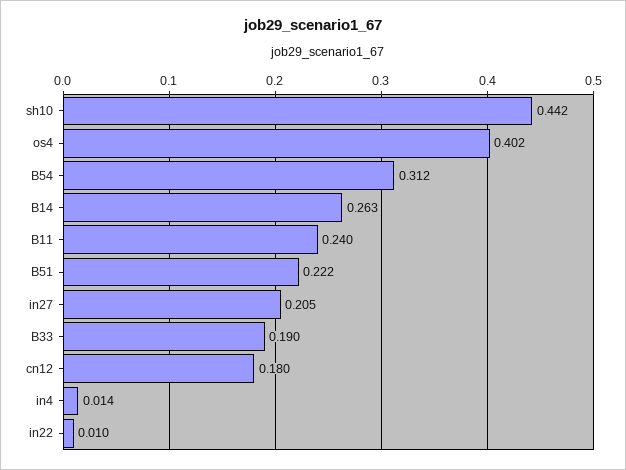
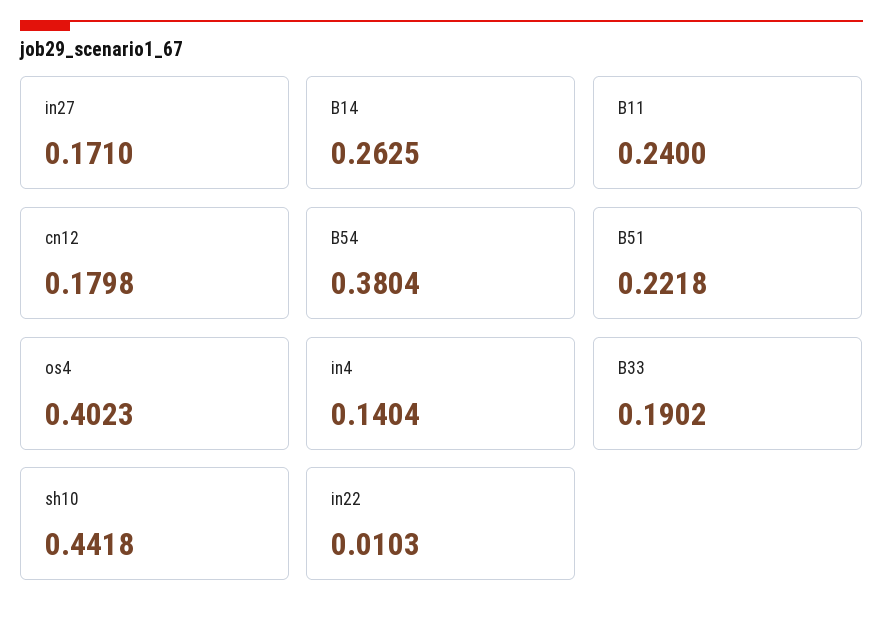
B54: 0.312 -> 0.3804
in27: 0.205 -> 0.171
in4: 0.014 -> 0.1404

